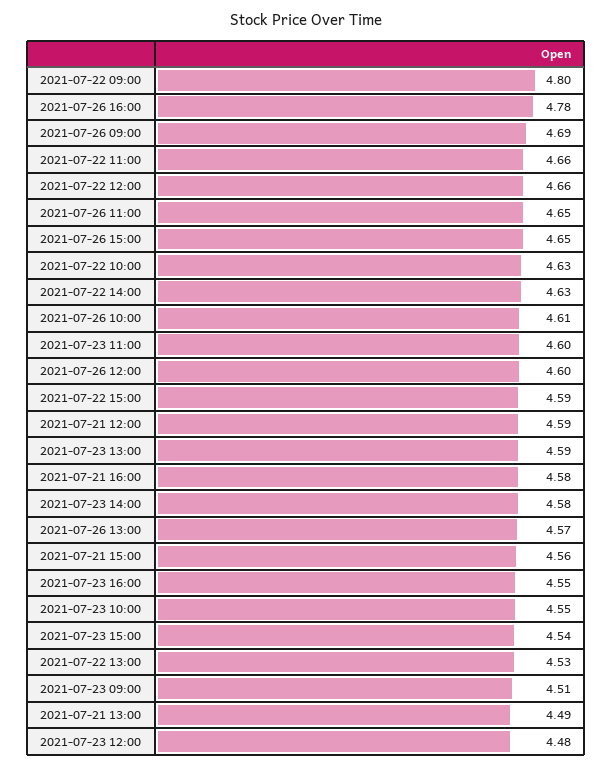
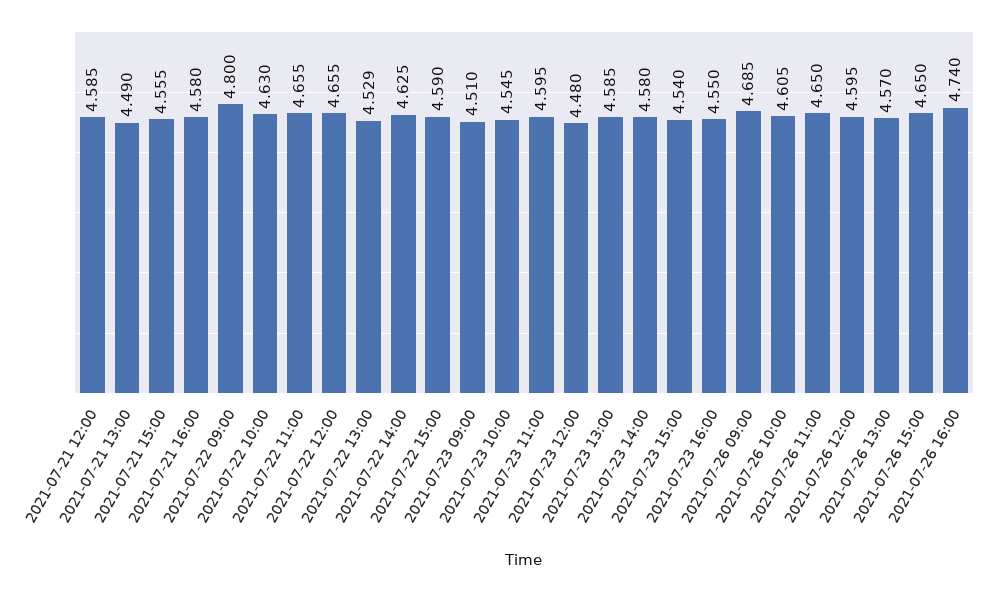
2021-07-26 16:00: 4.78 -> 4.74

